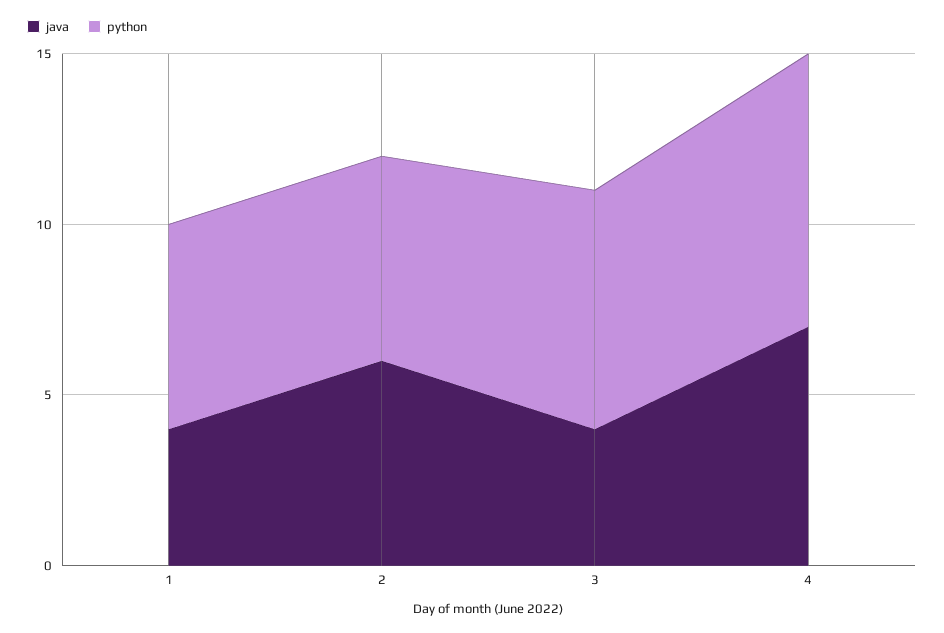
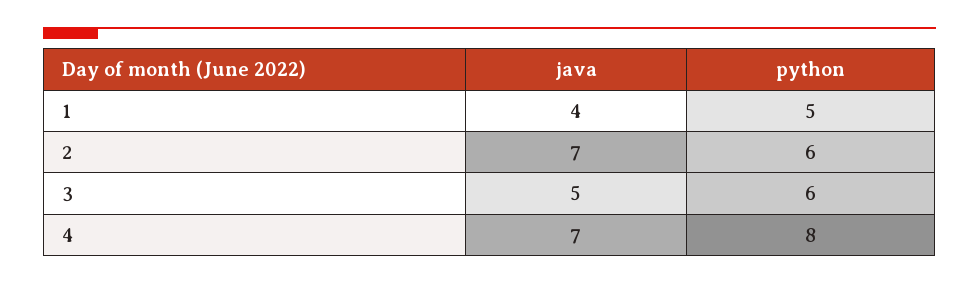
python, 1: 6 -> 5
java, 2: 6 -> 7
java, 3: 4 -> 5
python, 3: 7 -> 6

